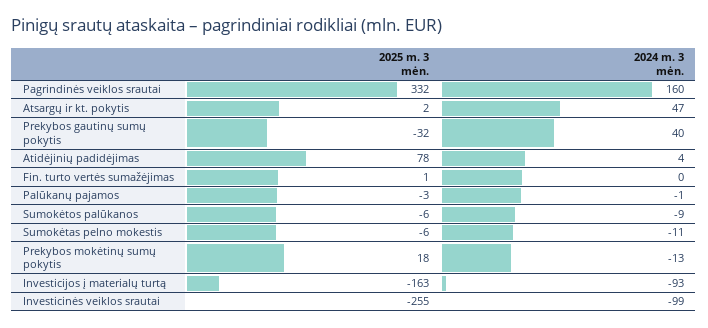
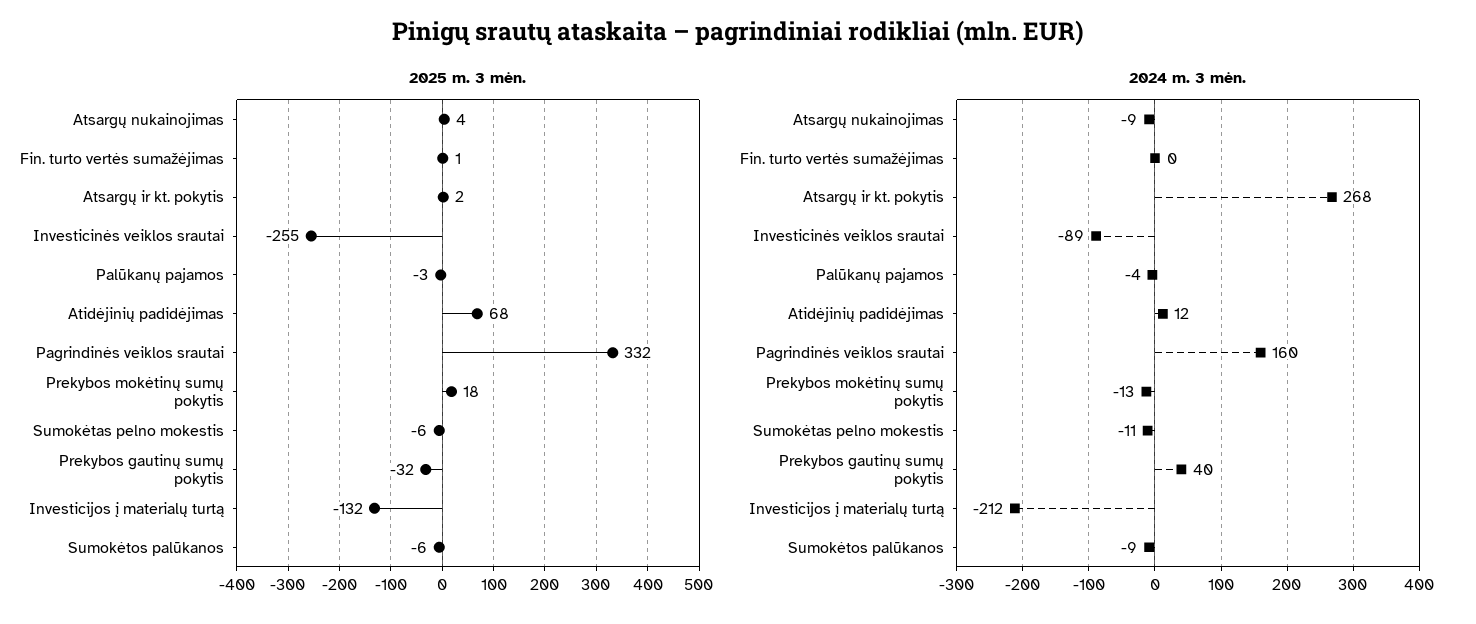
2024 m. 3 mėn., Atsargų ir kt. pokytis: 47 -> 268
2025 m. 3 mėn., Atidėjinių padidėjimas: 78 -> 68
2024 m. 3 mėn., Atidėjinių padidėjimas: 4 -> 12
2024 m. 3 mėn., Palūkanų pajamos: -1 -> -4
2025 m. 3 mėn., Investicijos į materialų turtą: -163 -> -132
2024 m. 3 mėn., Investicijos į materialų turtą: -93 -> -212
2024 m. 3 mėn., Investicinės veiklos srautai: -99 -> -89
2025 m. 3 mėn., Atsargų nukainojimas: none -> 4
2024 m. 3 mėn., Atsargų nukainojimas: none -> -9

